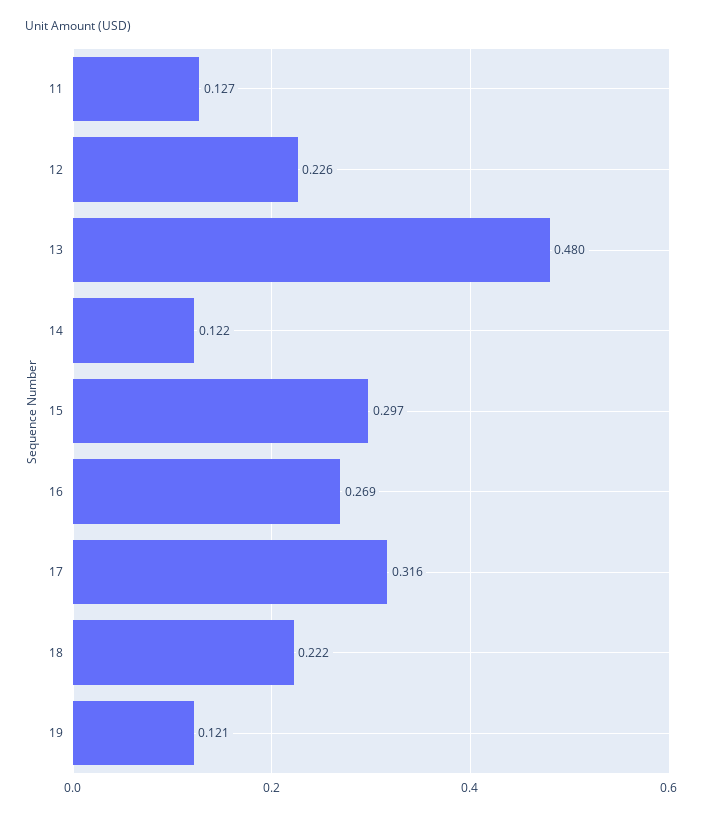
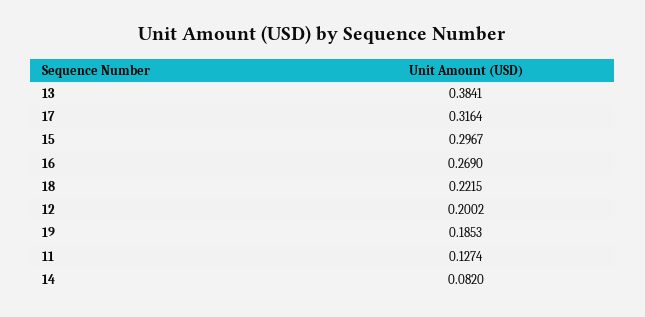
12: 0.226 -> 0.2002
13: 0.48 -> 0.3841
14: 0.122 -> 0.082
19: 0.121 -> 0.1853

